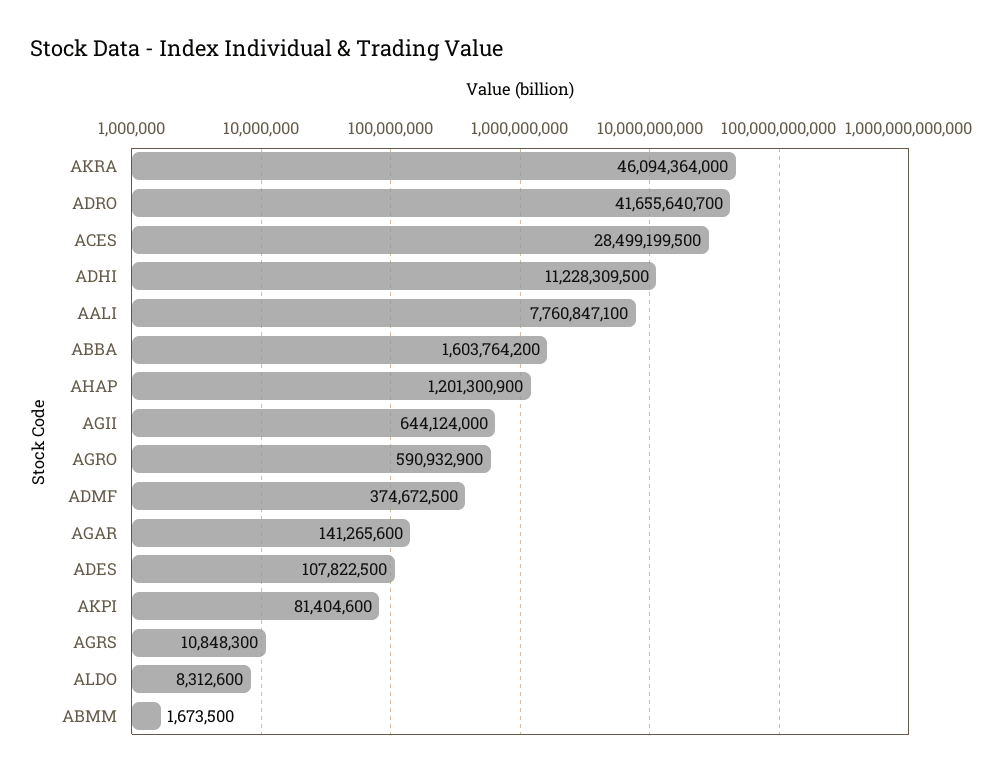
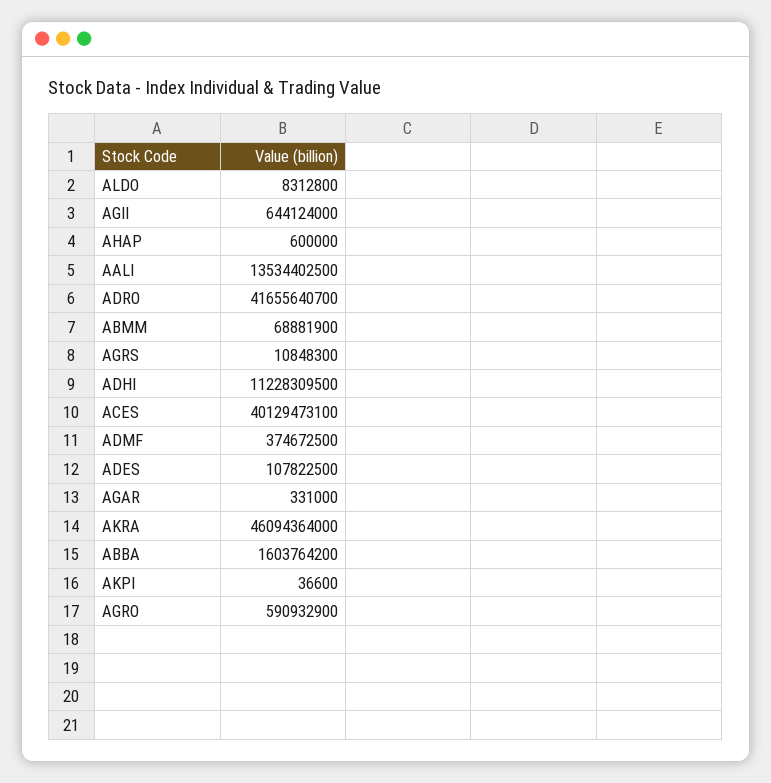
ACES: 28499199500 -> 40129473100
AALI: 7760847100 -> 13534402500
AHAP: 1201300900 -> 600000
AGAR: 141265600 -> 331000
AKPI: 81404600 -> 36600
ALDO: 8312600 -> 8312800
ABMM: 1673500 -> 68881900

